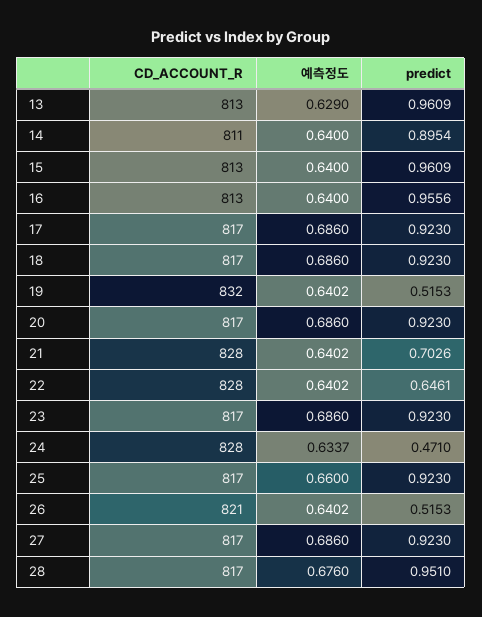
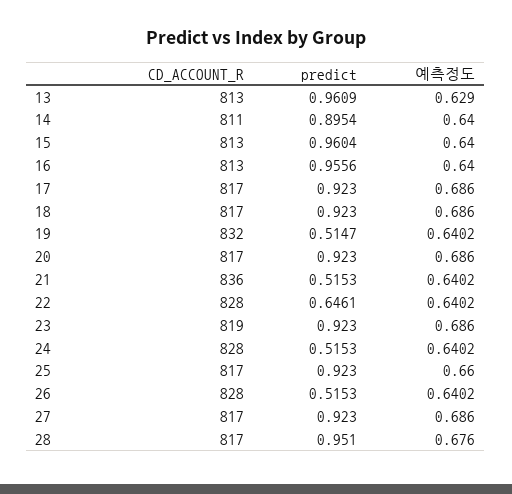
predict, 15: 0.9609 -> 0.9604
predict, 19: 0.5153 -> 0.5147
CD_ACCOUNT_R, 21: 828 -> 836
predict, 21: 0.7026 -> 0.5153
CD_ACCOUNT_R, 23: 817 -> 819
예측정도, 24: 0.6337 -> 0.6402
predict, 24: 0.471 -> 0.5153
CD_ACCOUNT_R, 26: 821 -> 828

